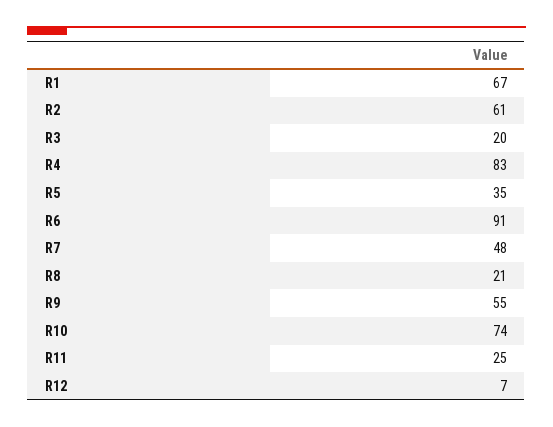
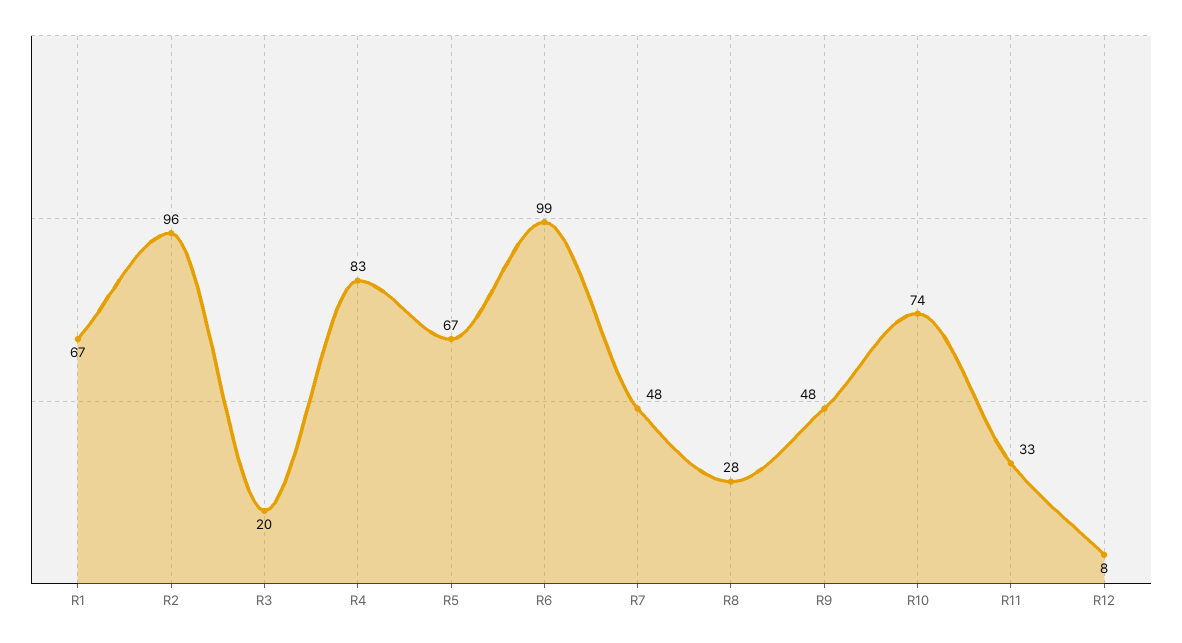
R2: 61 -> 96
R5: 35 -> 67
R6: 91 -> 99
R8: 21 -> 28
R9: 55 -> 48
R11: 25 -> 33
R12: 7 -> 8

